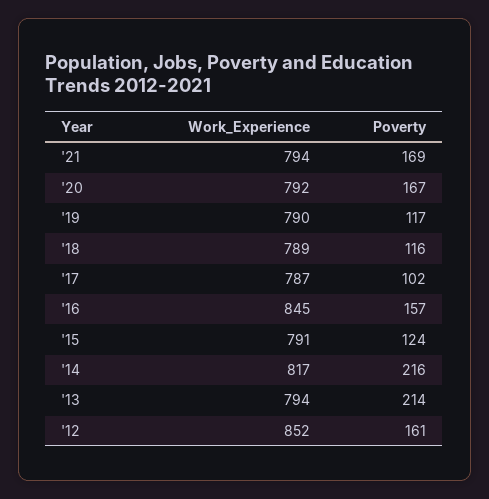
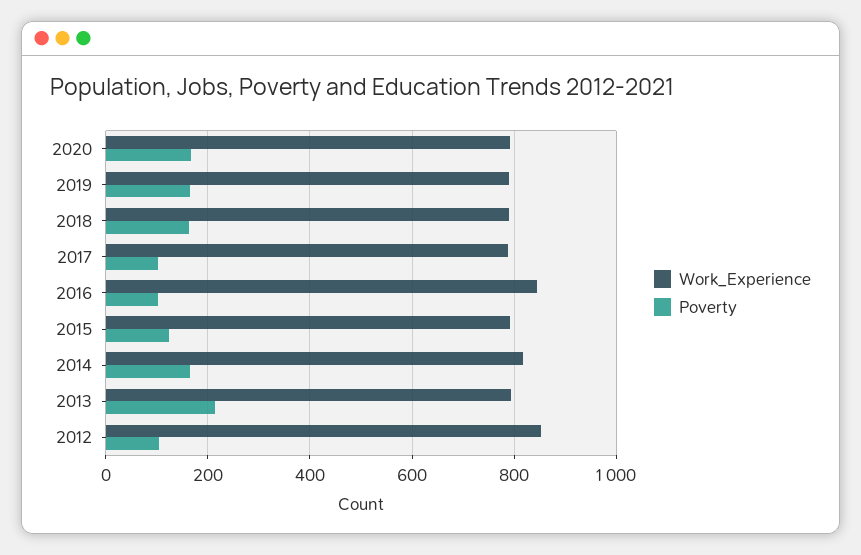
Work_Experience, '21: 794 -> none
Poverty, '21: 169 -> none
Poverty, '19: 117 -> 160
Poverty, '18: 116 -> 160
Poverty, '16: 157 -> 100
Poverty, '14: 216 -> 160
Poverty, '12: 161 -> 100

